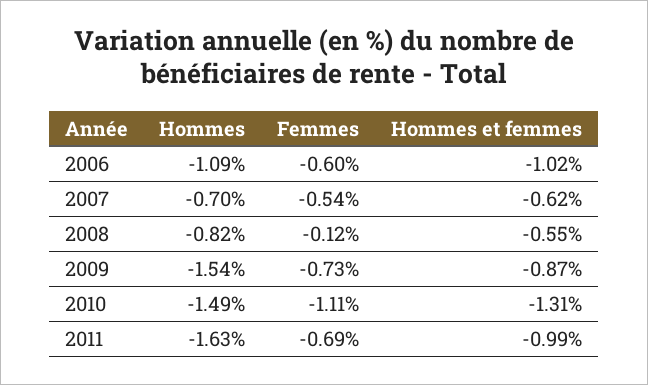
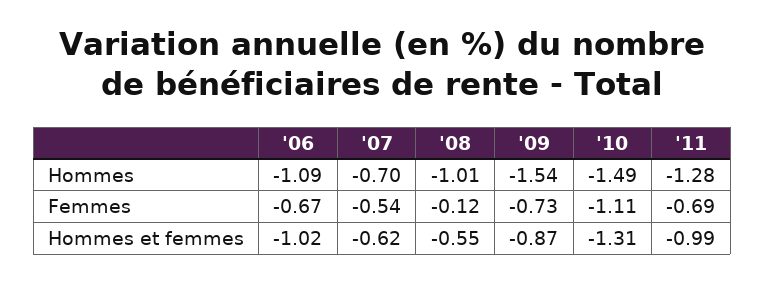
Femmes, 2006: -0.6 -> -0.67
Hommes, 2008: -0.82 -> -1.01
Hommes, 2011: -1.63 -> -1.28

